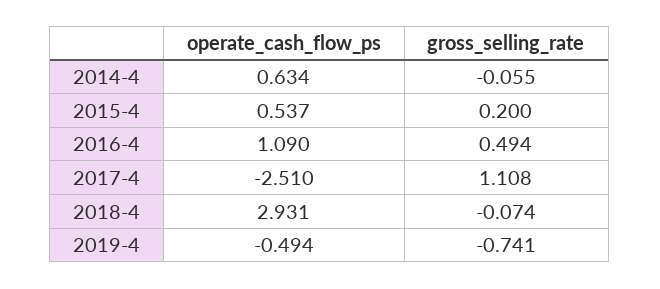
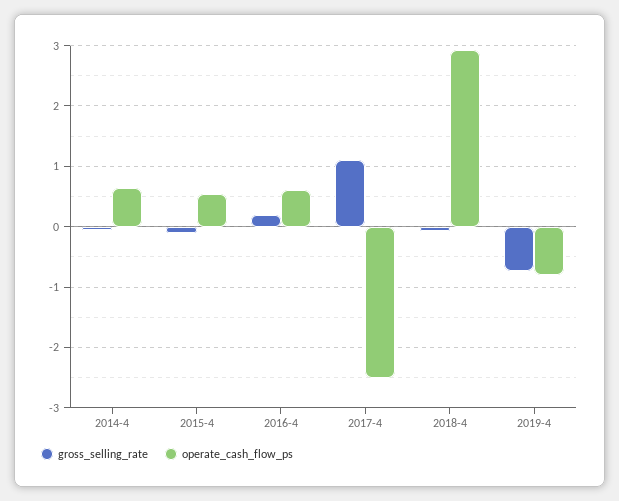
gross_selling_rate, 2015-4: 0.2 -> -0.1
operate_cash_flow_ps, 2016-4: 1.09 -> 0.6
gross_selling_rate, 2016-4: 0.494 -> 0.2
operate_cash_flow_ps, 2019-4: -0.494 -> -0.8

